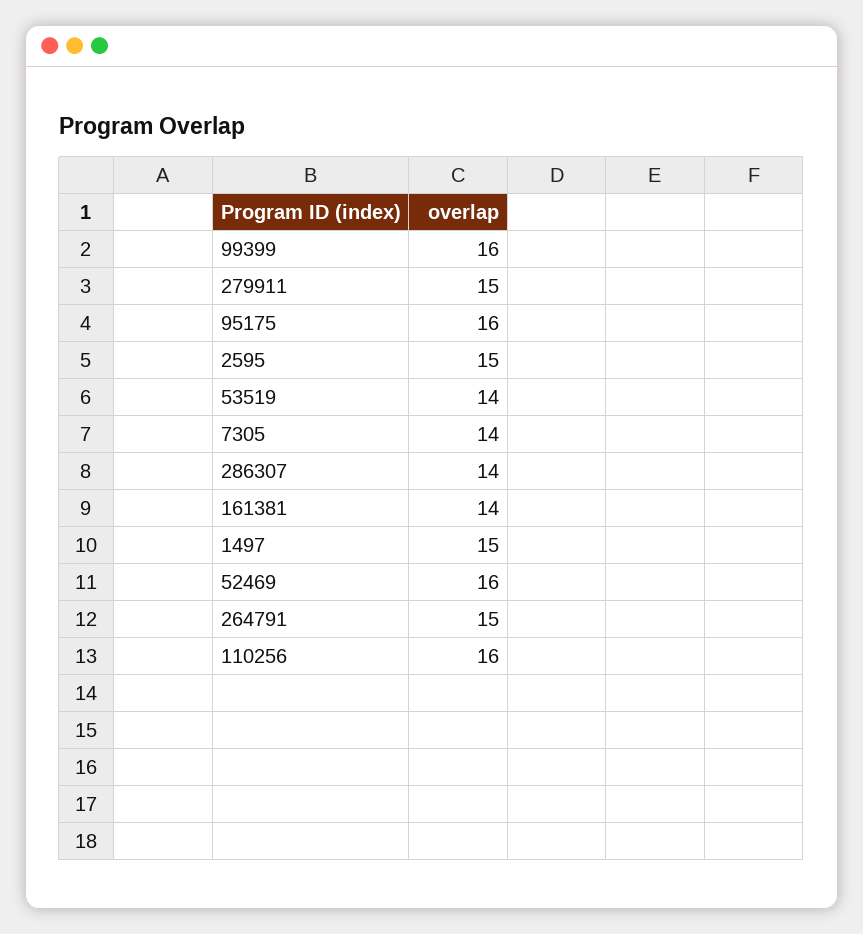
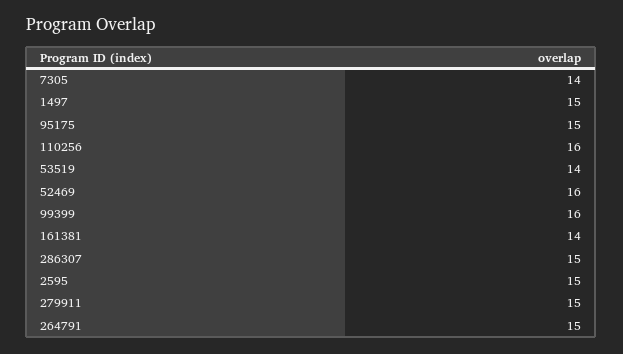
95175: 16 -> 15
286307: 14 -> 15

